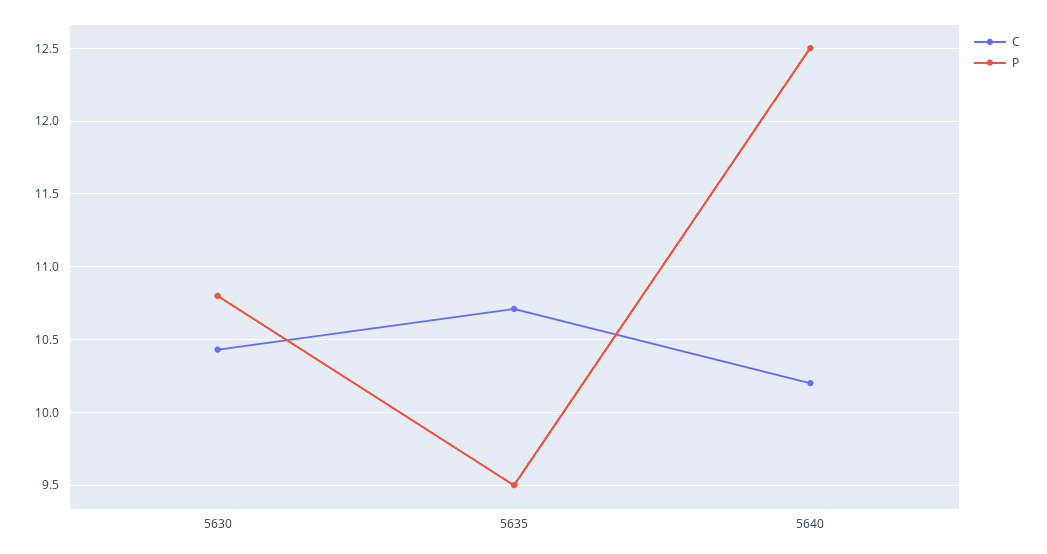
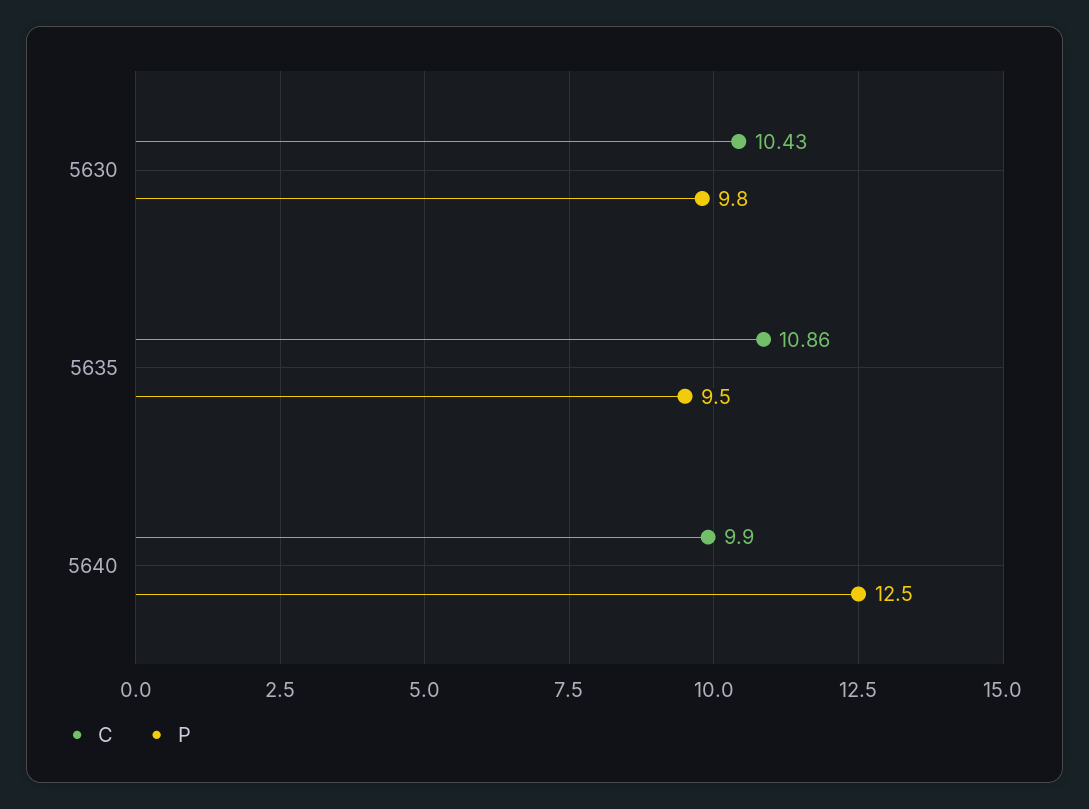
P, 5630: 10.8 -> 9.8
C, 5635: 10.7 -> 10.86
C, 5640: 10.2 -> 9.9

